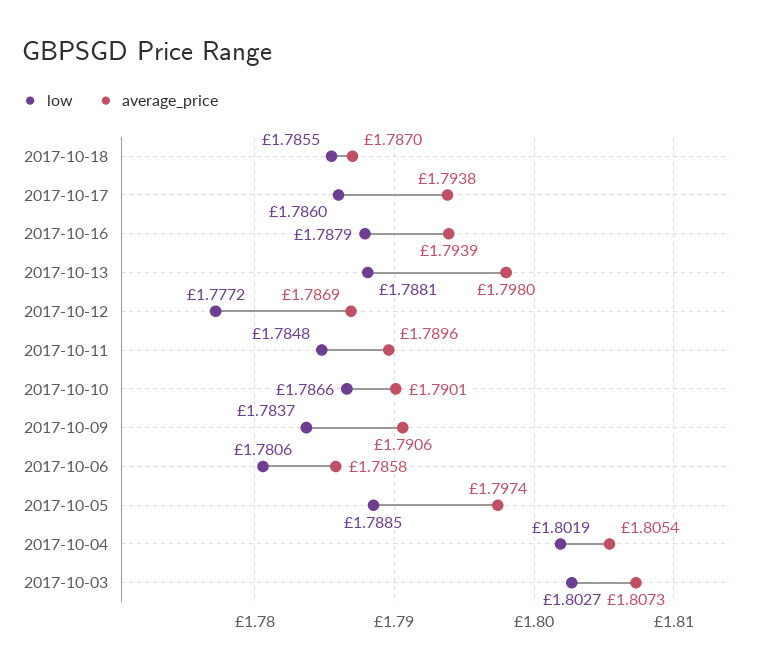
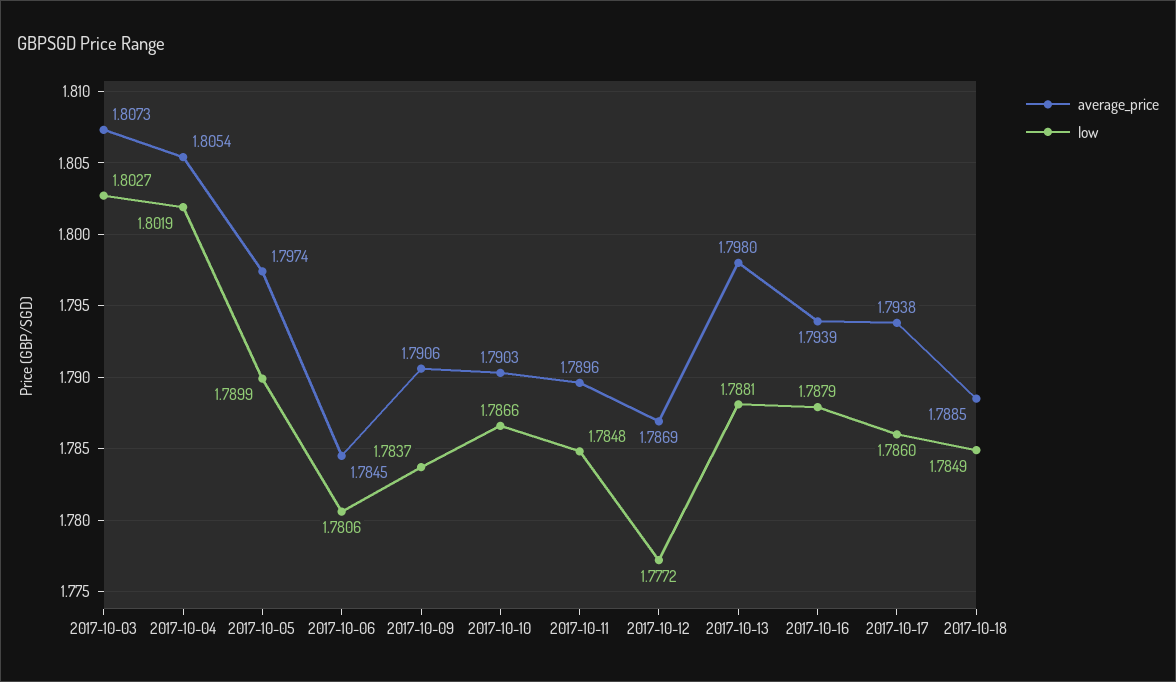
low, 2017-10-18: 1.7855 -> 1.7849
average_price, 2017-10-18: 1.787 -> 1.7885
average_price, 2017-10-10: 1.7901 -> 1.7903
average_price, 2017-10-06: 1.7858 -> 1.7845
low, 2017-10-05: 1.7885 -> 1.7899

